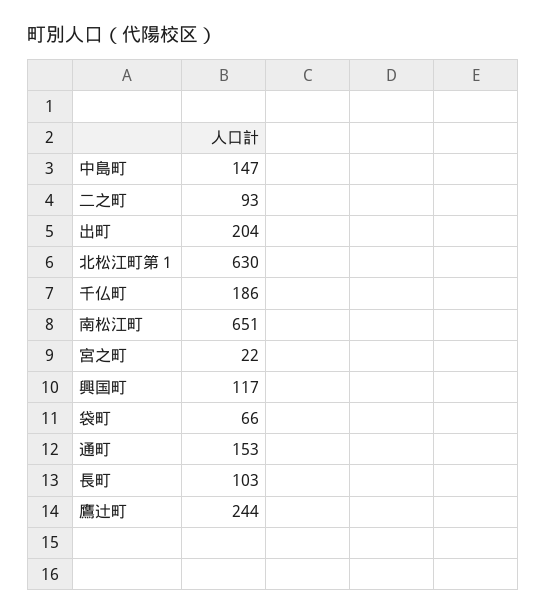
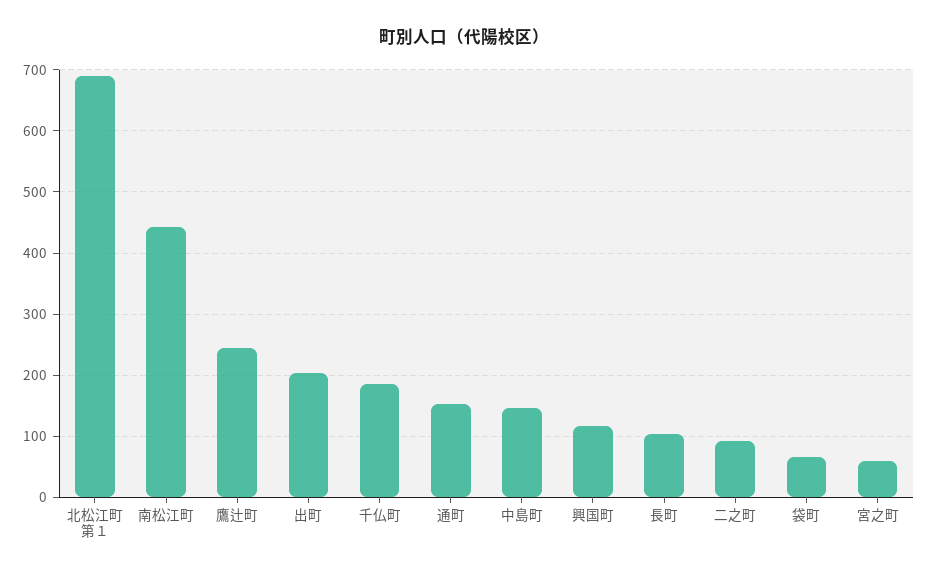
北松江町第１: 630 -> 690
南松江町: 651 -> 440
宮之町: 22 -> 60

